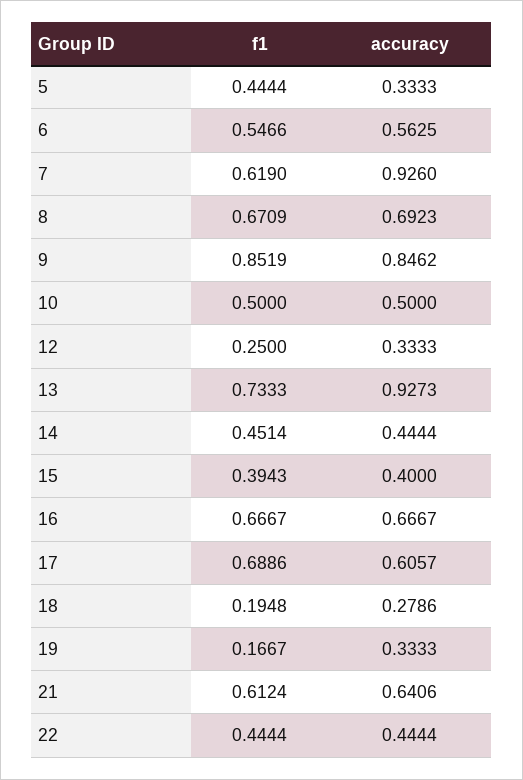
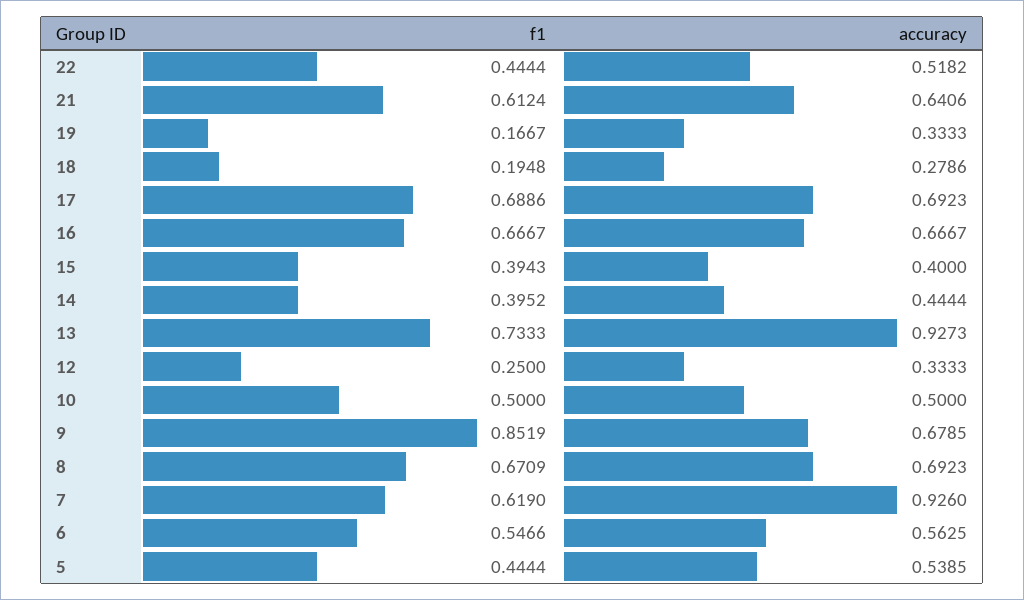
accuracy, 5: 0.3333 -> 0.5385
accuracy, 9: 0.8462 -> 0.6785
f1, 14: 0.4514 -> 0.3952
accuracy, 17: 0.6057 -> 0.6923
accuracy, 22: 0.4444 -> 0.5182

